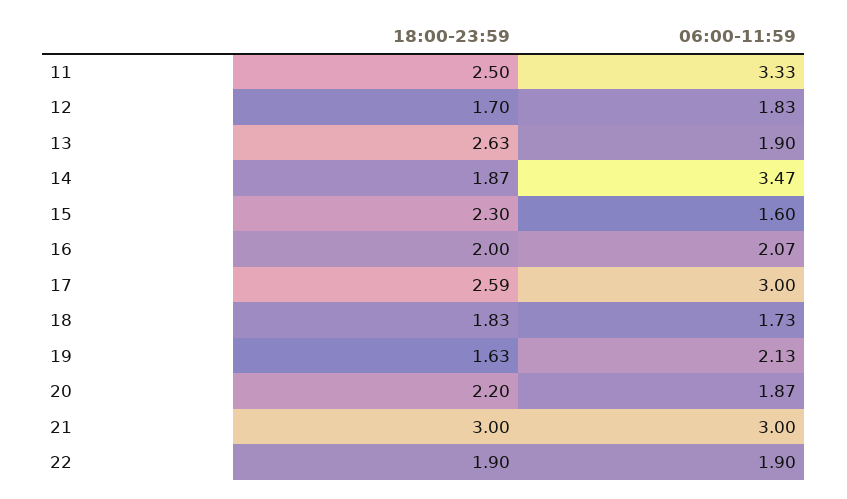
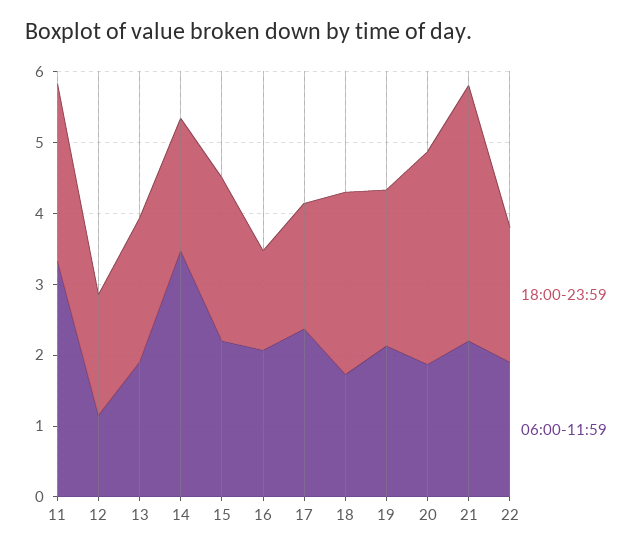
06:00-11:59, 12: 1.83 -> 1.2
18:00-23:59, 13: 2.63 -> 2
06:00-11:59, 15: 1.6 -> 2.2
18:00-23:59, 16: 2 -> 1.4
18:00-23:59, 17: 2.59 -> 1.8
06:00-11:59, 17: 3 -> 2.4
18:00-23:59, 18: 1.83 -> 2.6
18:00-23:59, 19: 1.63 -> 2.2
18:00-23:59, 20: 2.2 -> 3
18:00-23:59, 21: 3 -> 3.6
06:00-11:59, 21: 3 -> 2.2

